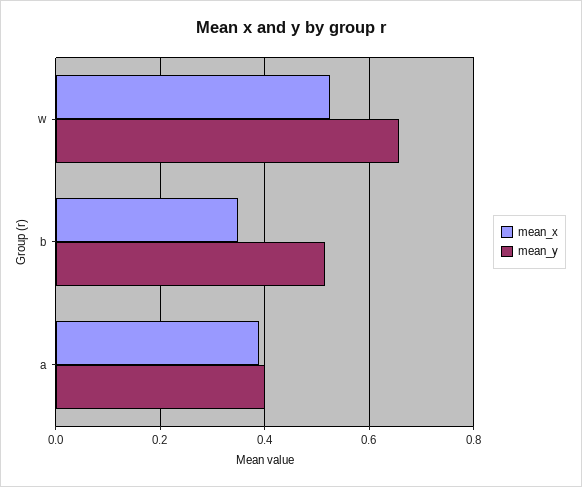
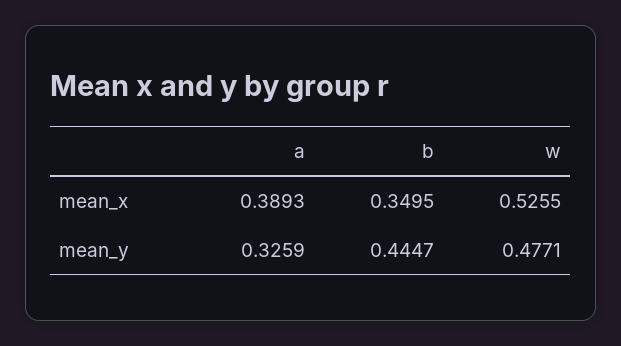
mean_y, w: 0.66 -> 0.4771
mean_y, b: 0.52 -> 0.4447
mean_y, a: 0.4 -> 0.3259

